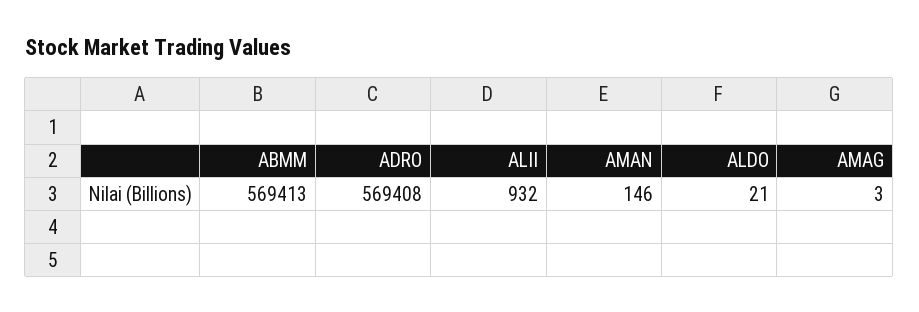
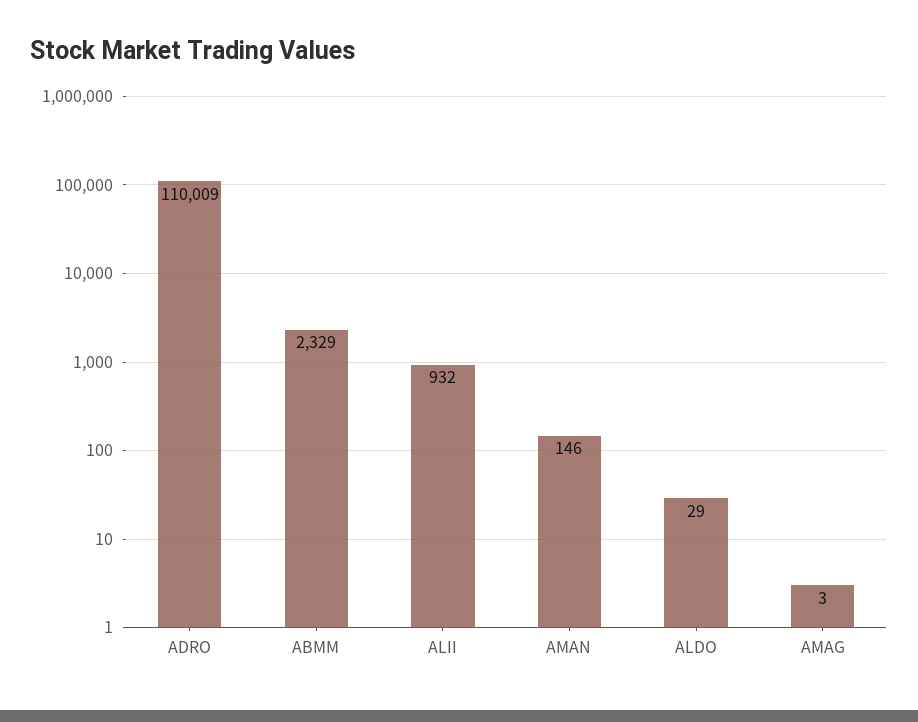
ABMM: 569413 -> 2329
ADRO: 569408 -> 110009
ALDO: 21 -> 29

